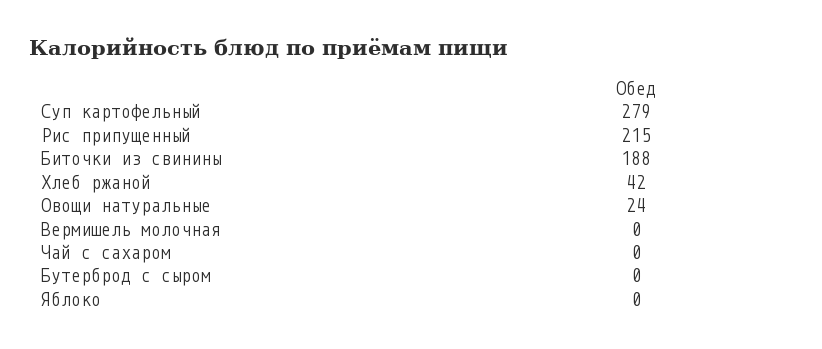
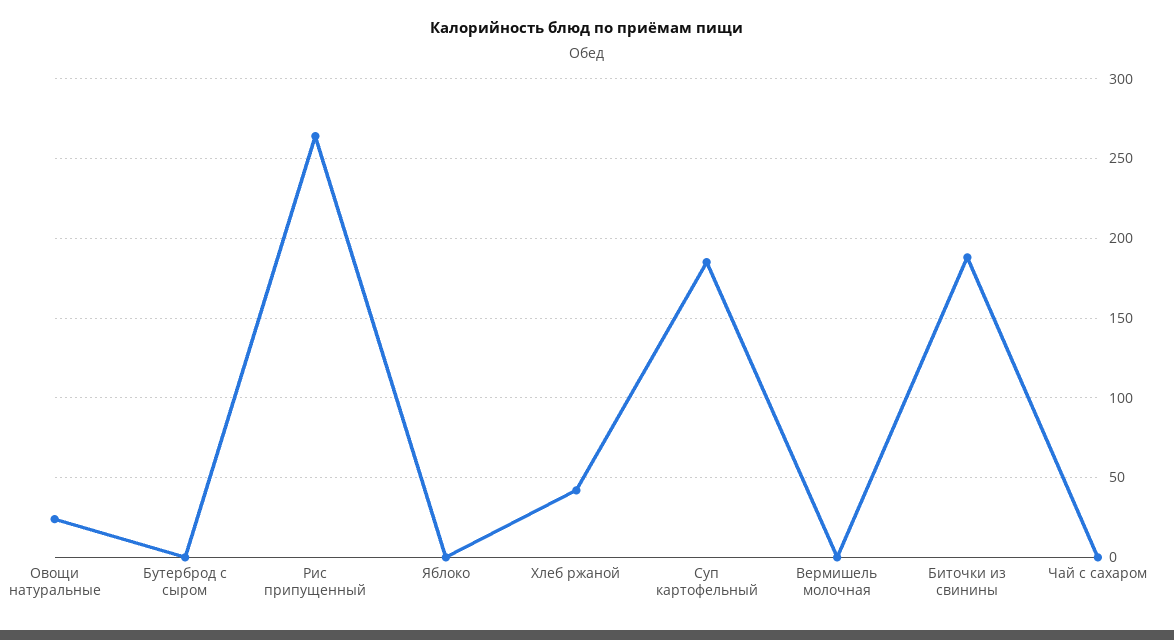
Суп картофельный: 279 -> 185
Рис припущенный: 215 -> 265

